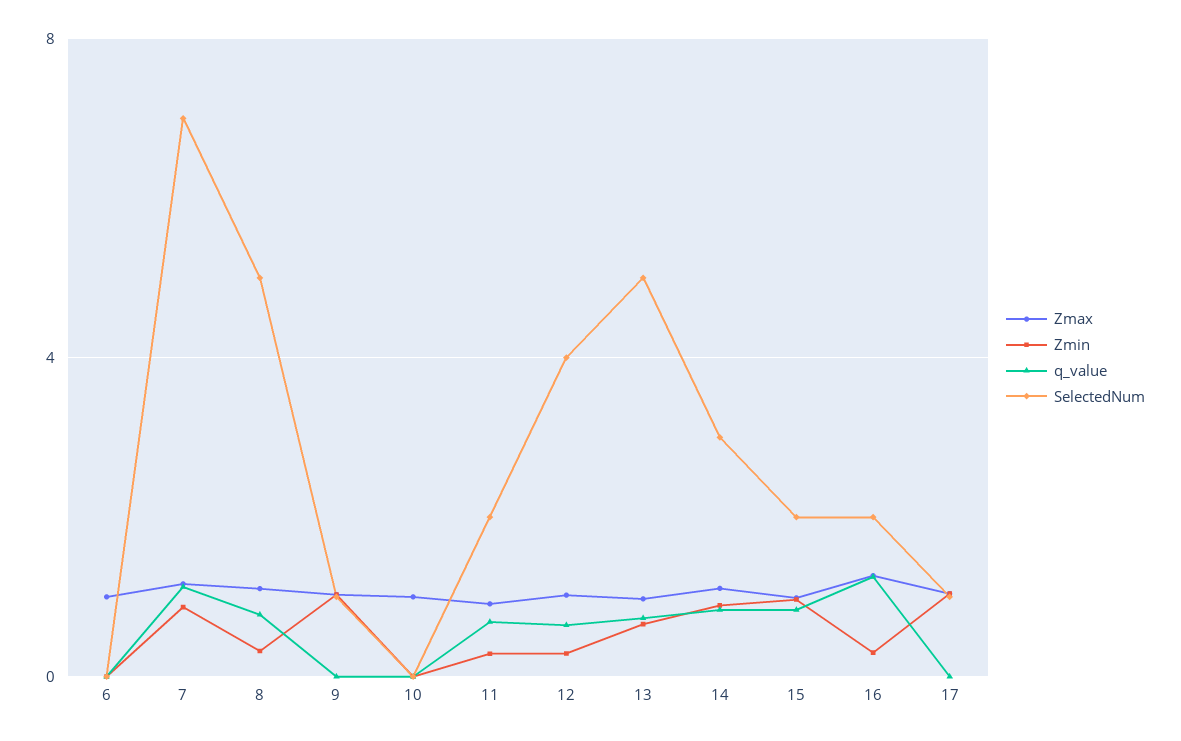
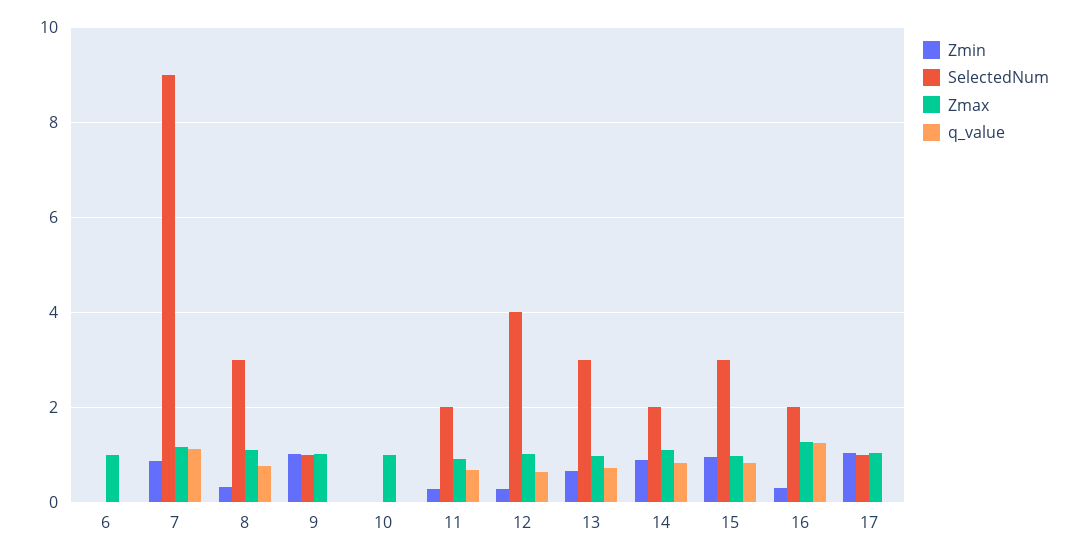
SelectedNum, 7: 7 -> 9
SelectedNum, 8: 5 -> 3
SelectedNum, 13: 5 -> 3
SelectedNum, 14: 3 -> 2
SelectedNum, 15: 2 -> 3

